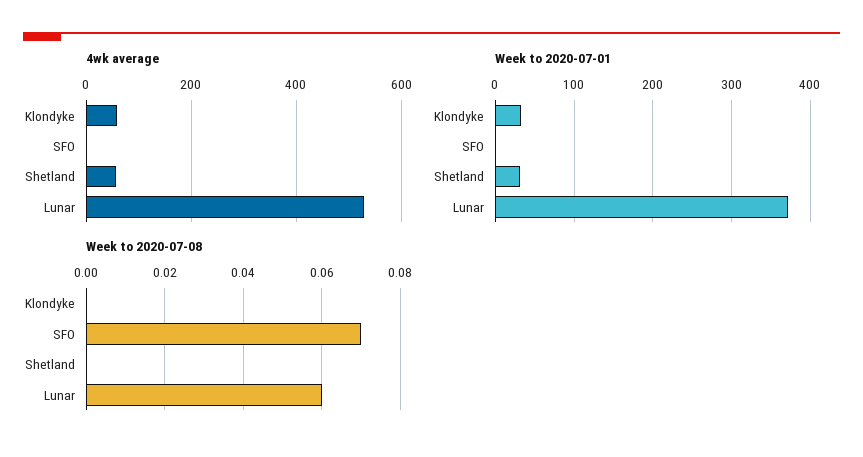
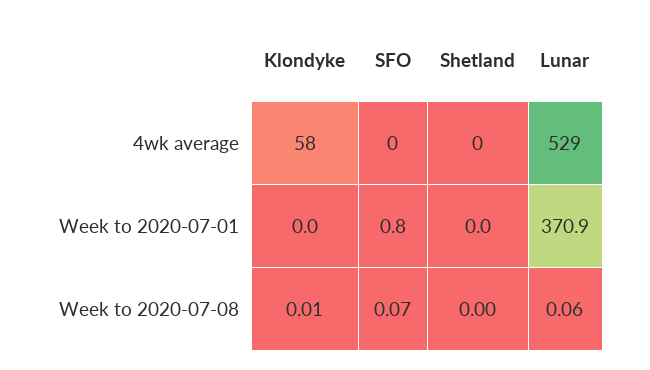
4wk average, Shetland: 60 -> 0
Week to 2020-07-01, Klondyke: 30 -> 0
Week to 2020-07-01, Shetland: 30 -> 0
Week to 2020-07-08, Klondyke: 0 -> 0.01

